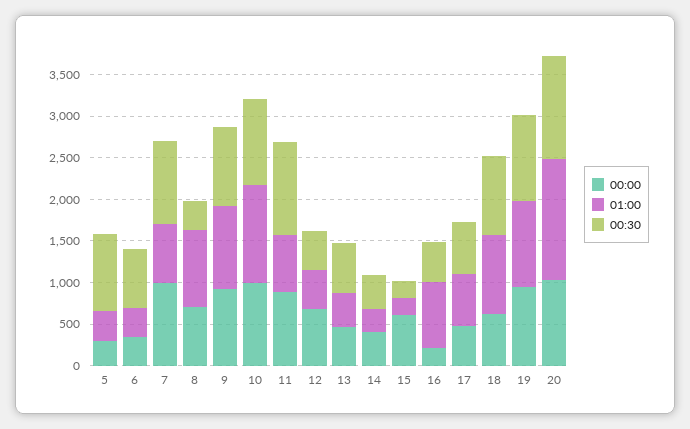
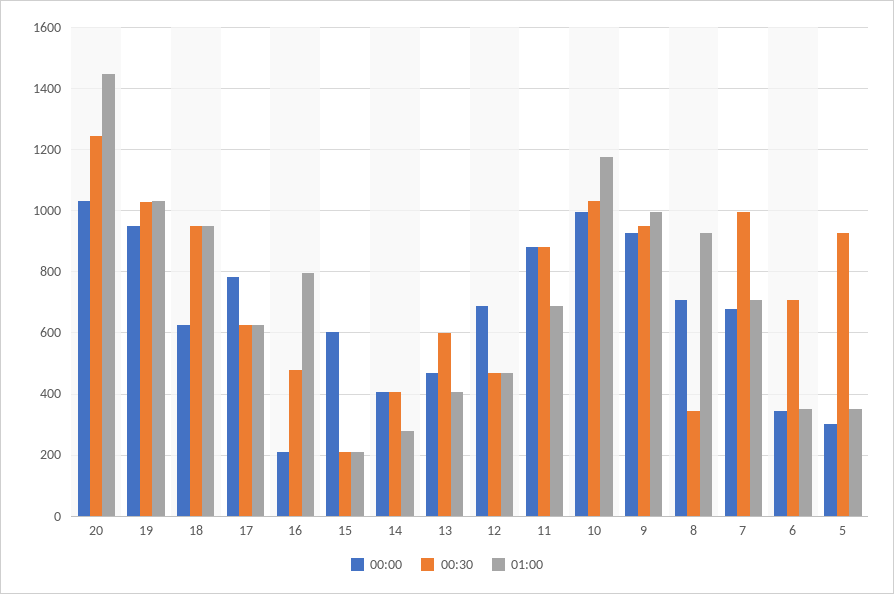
00:00, 7: 1000 -> 680
00:30, 11: 1100 -> 880
00:00, 17: 500 -> 780

